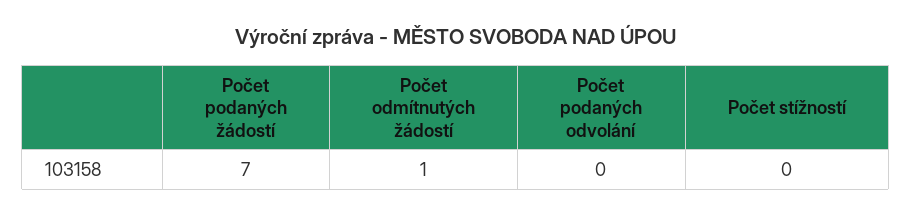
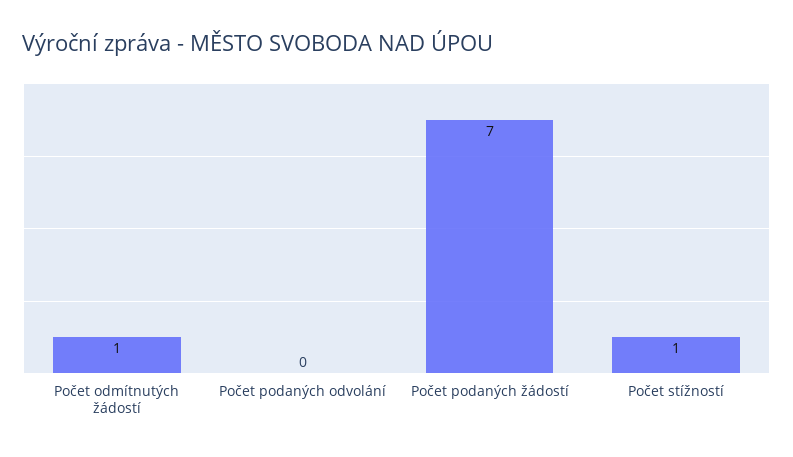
Počet stížností: 0 -> 1

